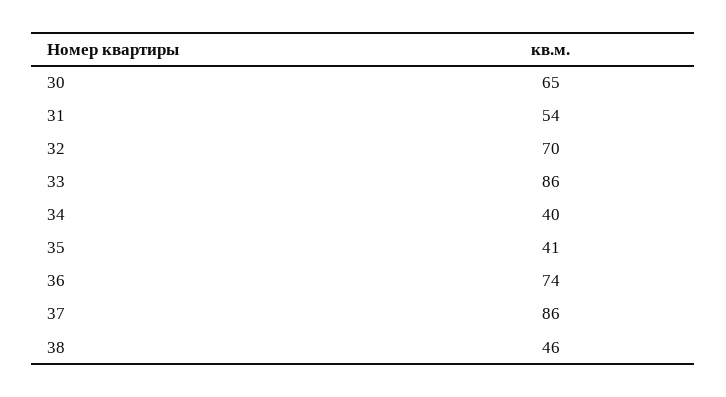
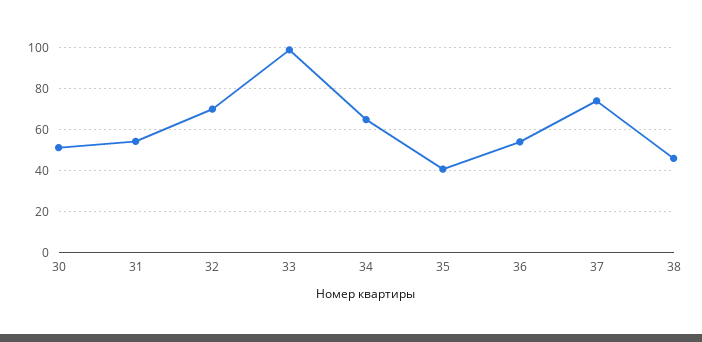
30: 65 -> 50
33: 86 -> 100
34: 40 -> 65
36: 74 -> 55
37: 86 -> 75

